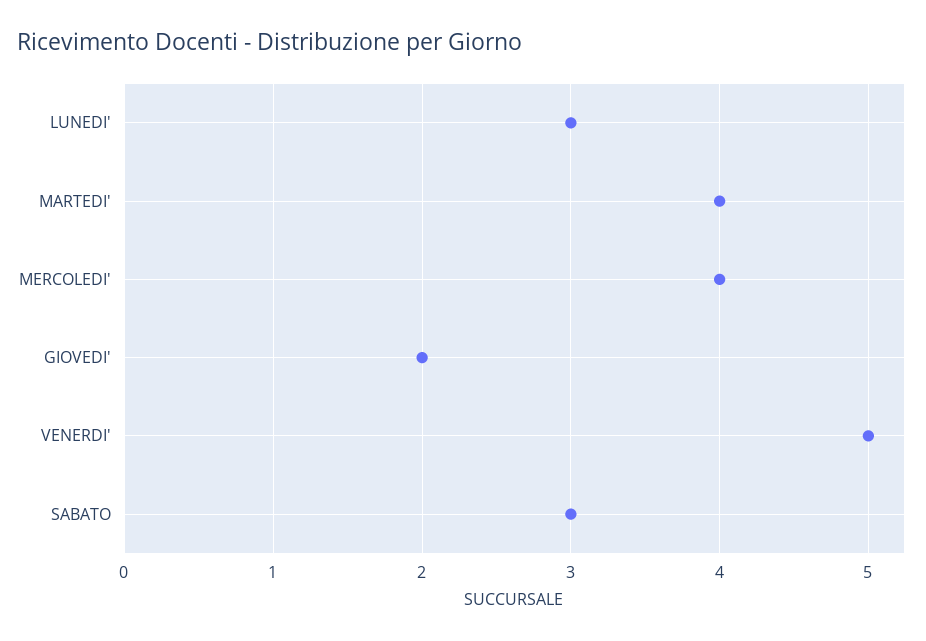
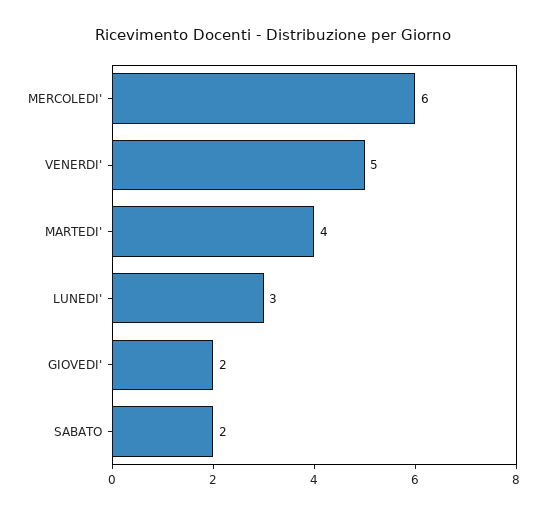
MERCOLEDI': 4 -> 6
SABATO: 3 -> 2

